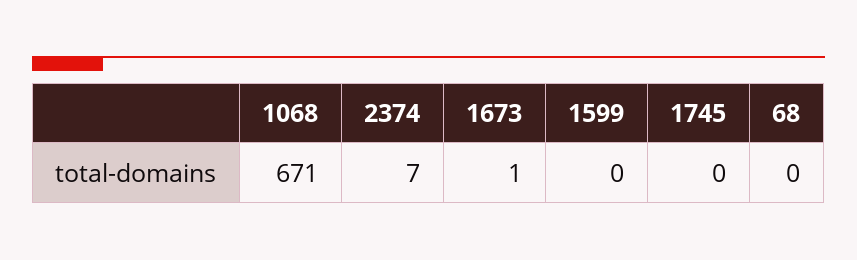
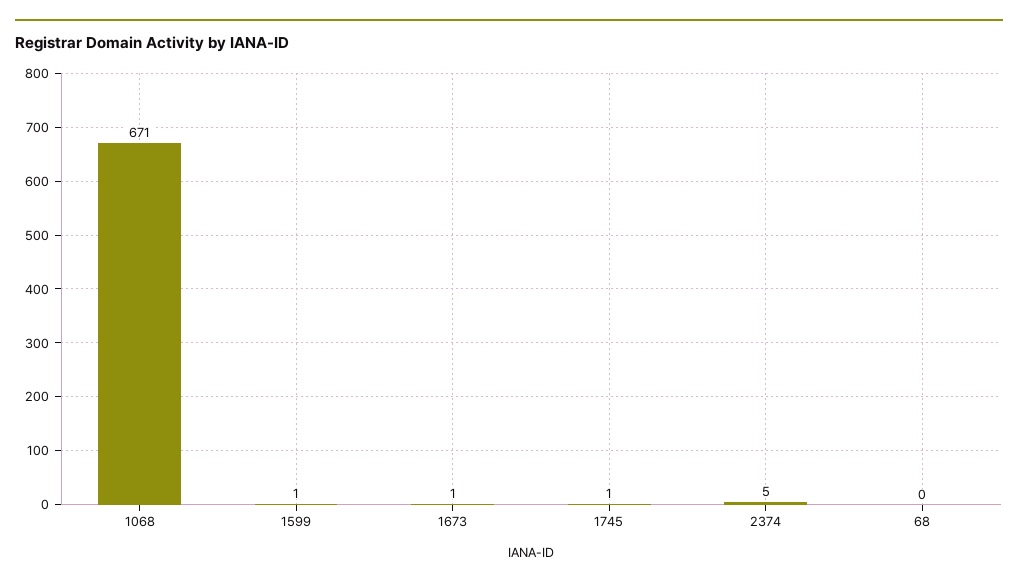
2374: 7 -> 5
1599: 0 -> 1
1745: 0 -> 1

